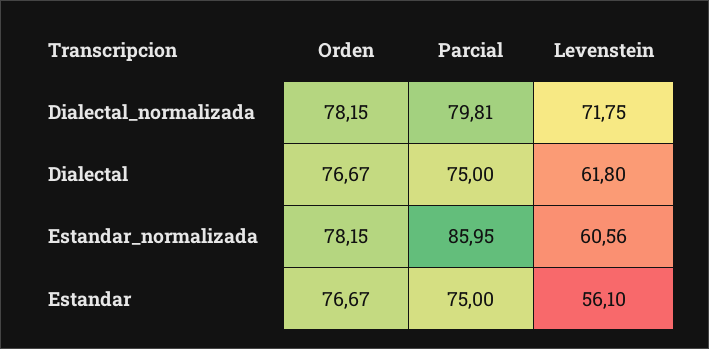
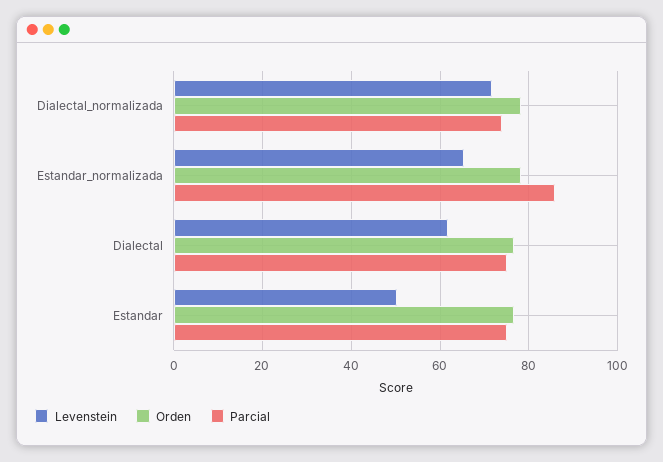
Parcial, Dialectal_normalizada: 79.81 -> 74
Levenstein, Estandar_normalizada: 60.56 -> 66
Levenstein, Estandar: 56.1 -> 50

